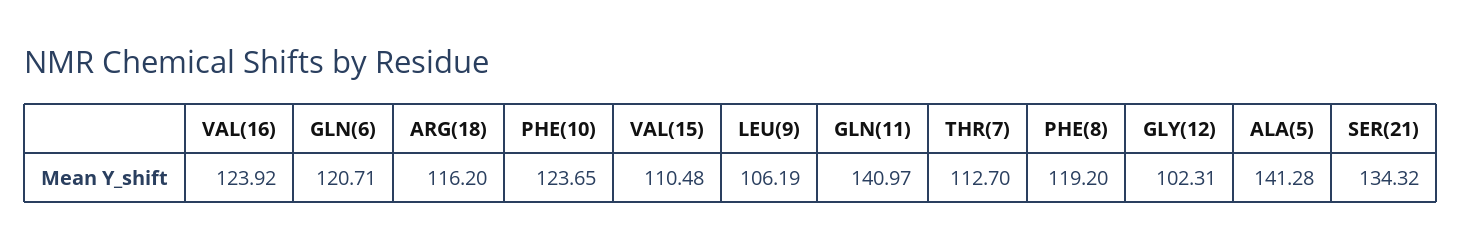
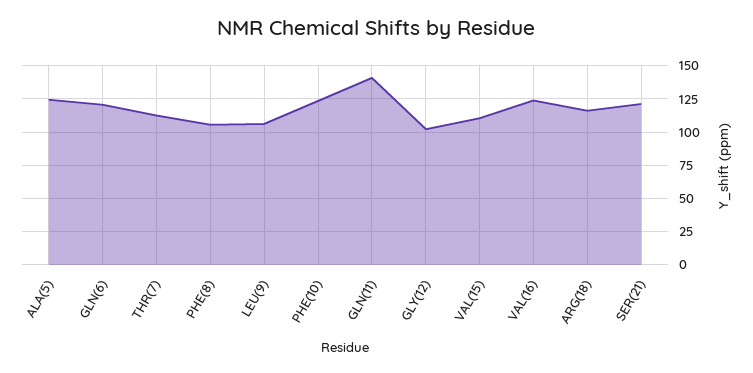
PHE(8): 119.2 -> 105
ALA(5): 141.28 -> 125
SER(21): 134.32 -> 120

